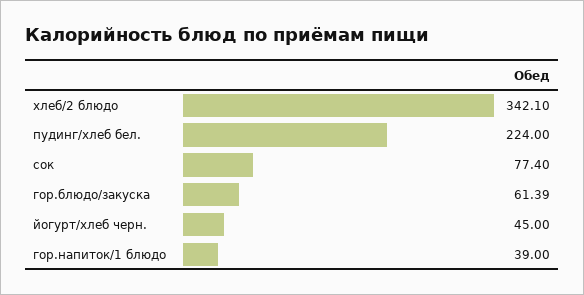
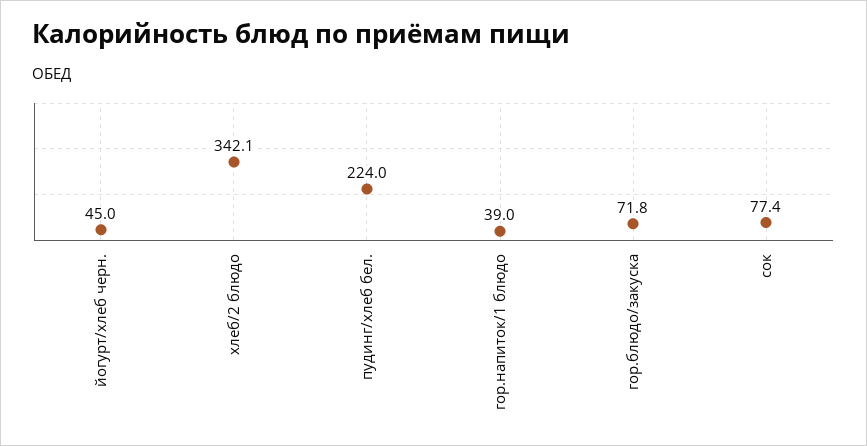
гор.блюдо/закуска: 61.39 -> 71.8

